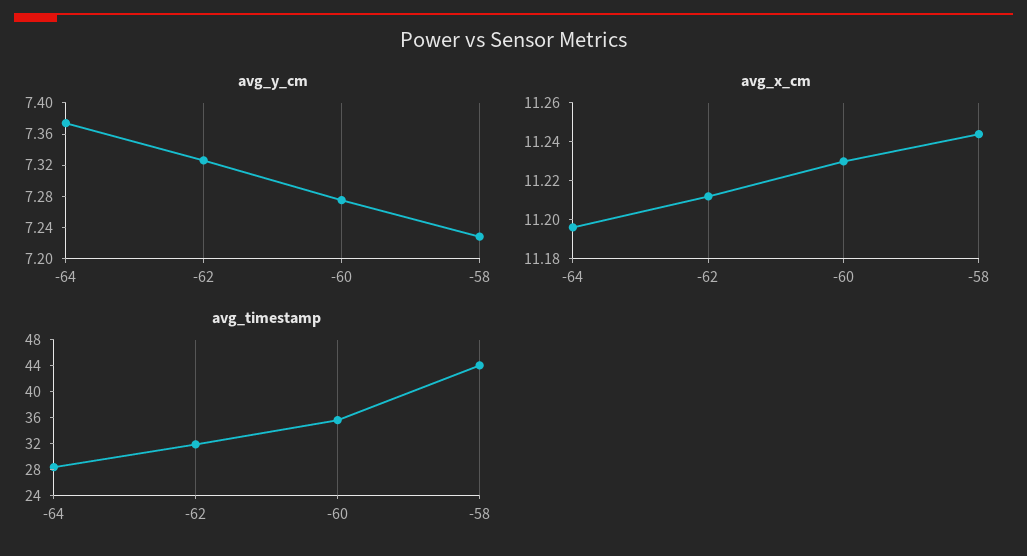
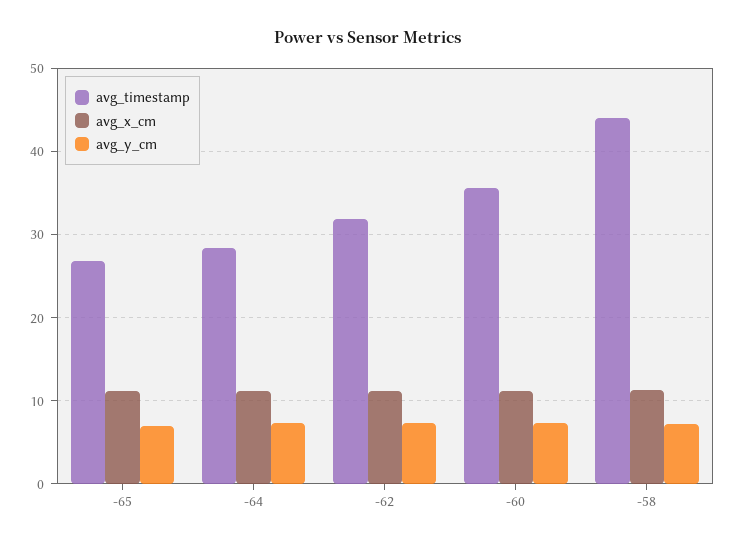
avg_timestamp, -65: none -> 27
avg_x_cm, -65: none -> 11
avg_y_cm, -65: none -> 7

